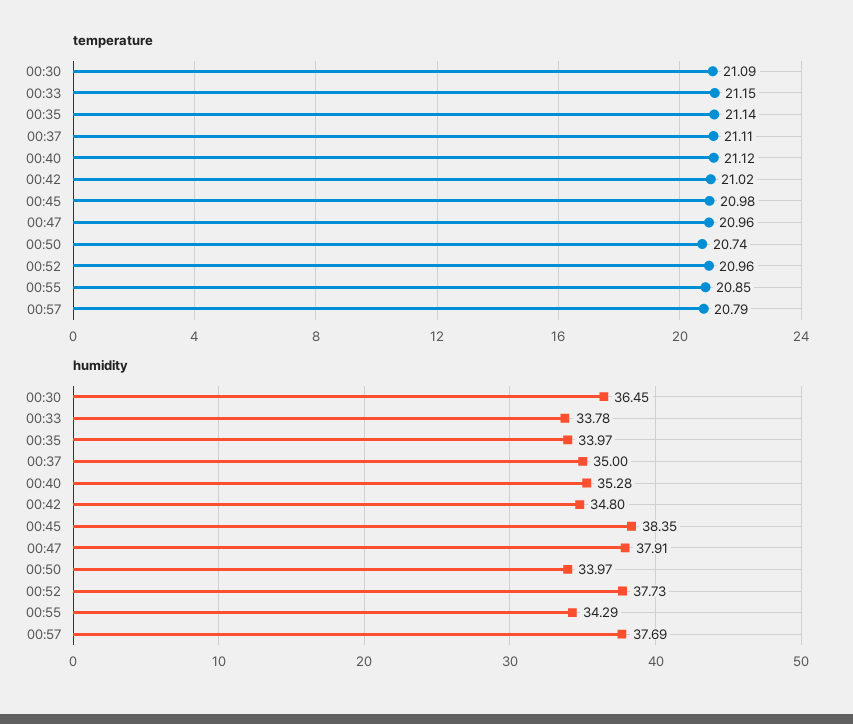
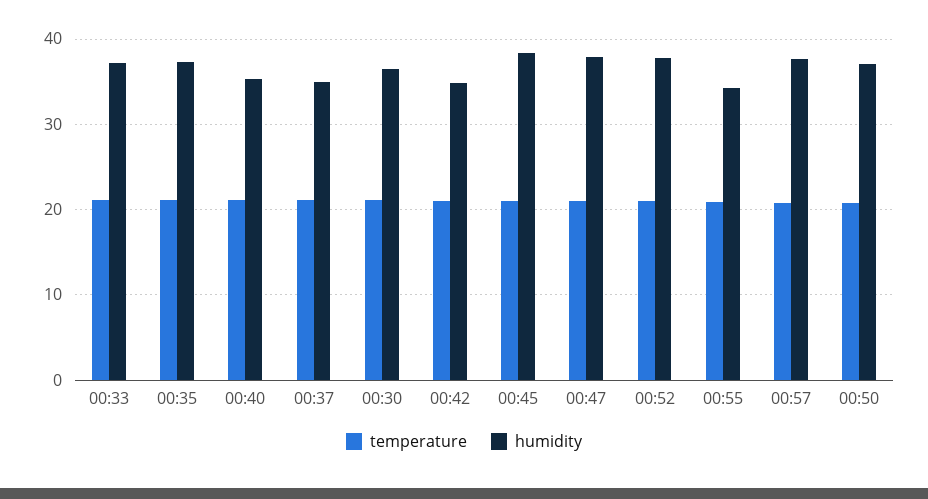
humidity, 00:33: 33.78 -> 37
humidity, 00:35: 33.97 -> 37
humidity, 00:50: 33.97 -> 37

